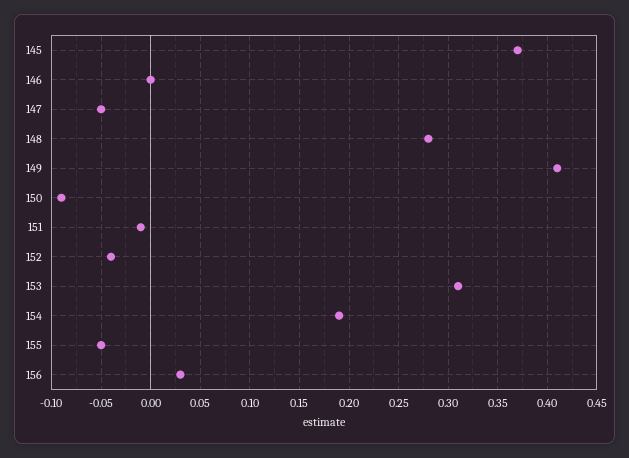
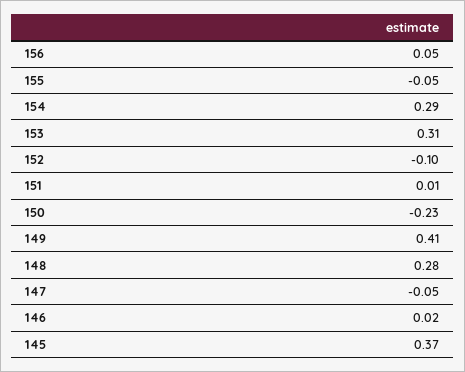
146: 0 -> 0.02
150: -0.09 -> -0.23
151: -0.01 -> 0.01
152: -0.04 -> -0.1
154: 0.19 -> 0.29
156: 0.03 -> 0.05

